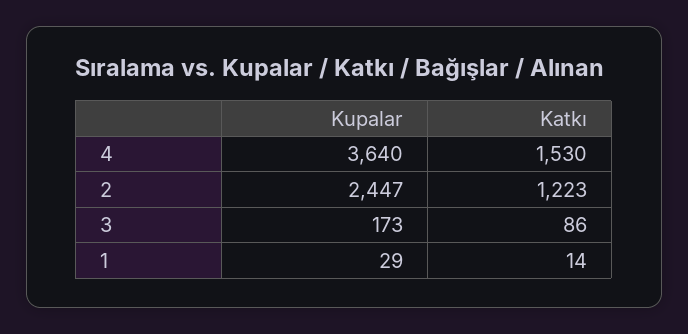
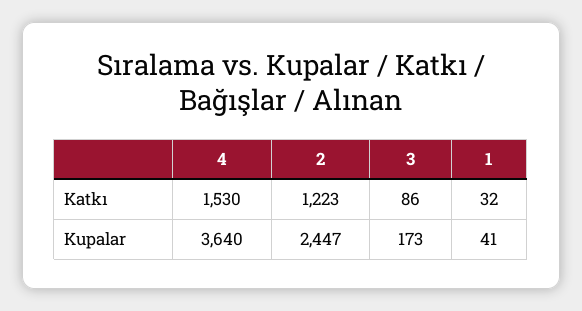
Kupalar, 1: 29 -> 41
Katkı, 1: 14 -> 32

